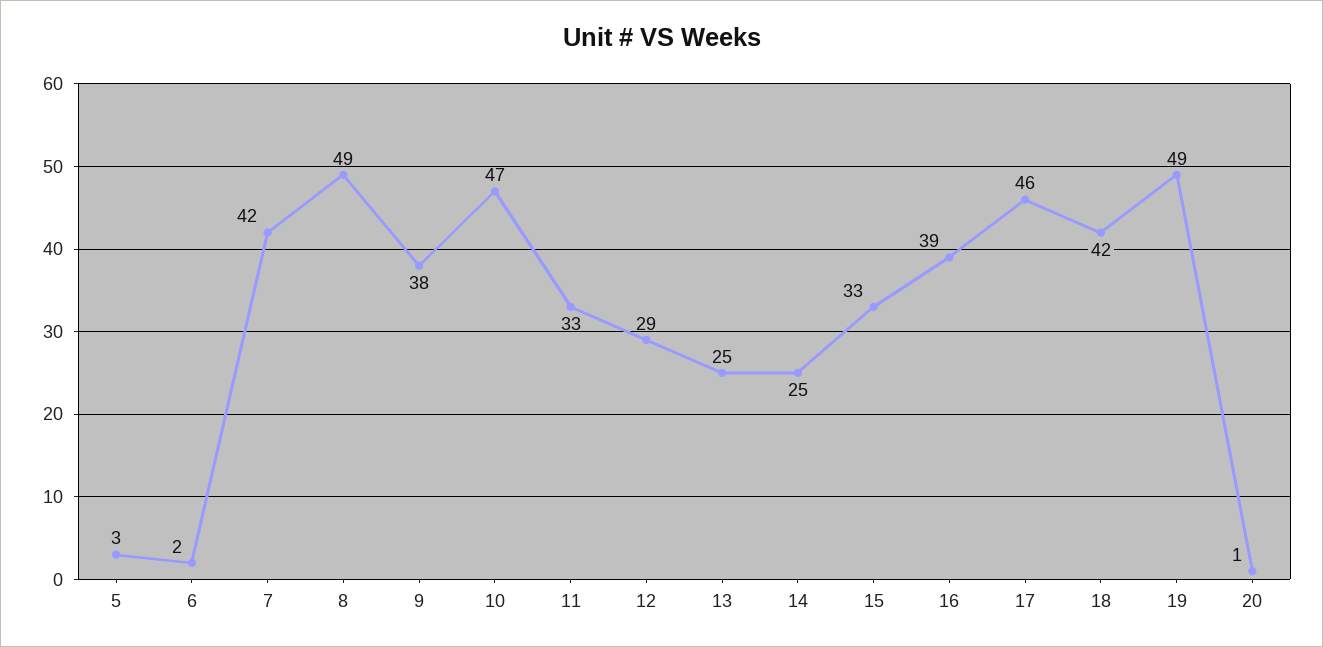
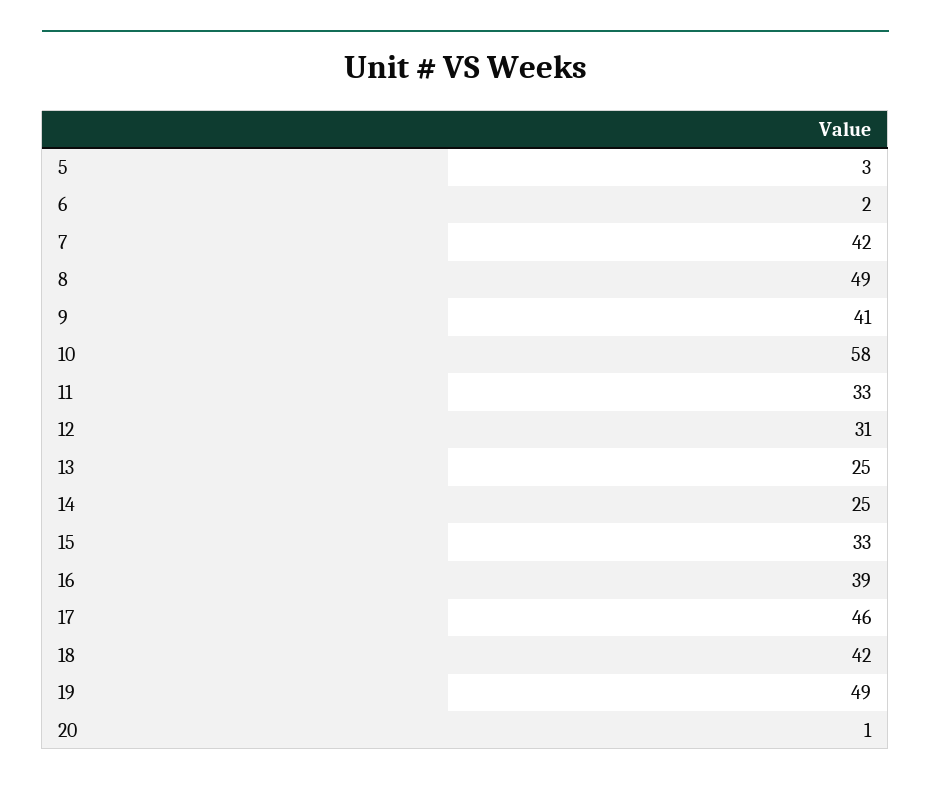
9: 38 -> 41
10: 47 -> 58
12: 29 -> 31

